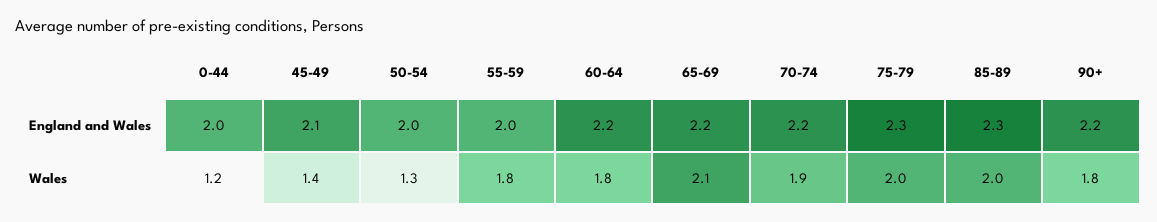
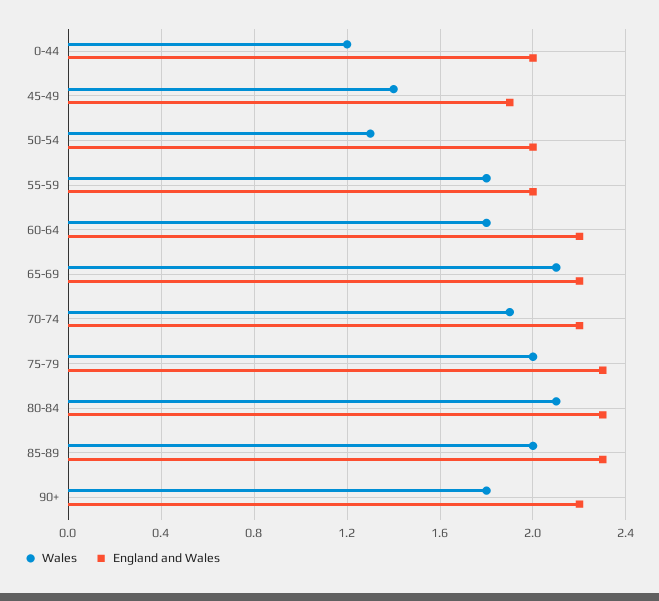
England and Wales, 45-49: 2.1 -> 1.9
Wales, 80-84: none -> 2.1
England and Wales, 80-84: none -> 2.3

